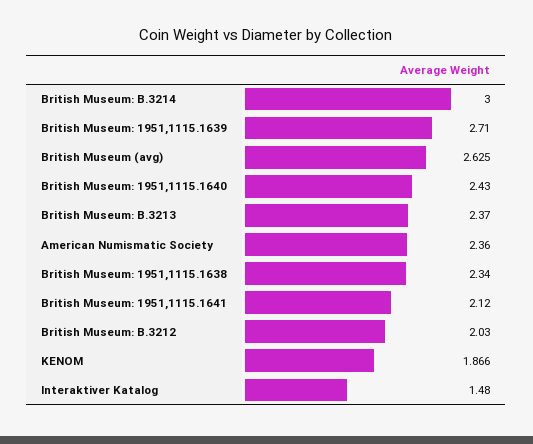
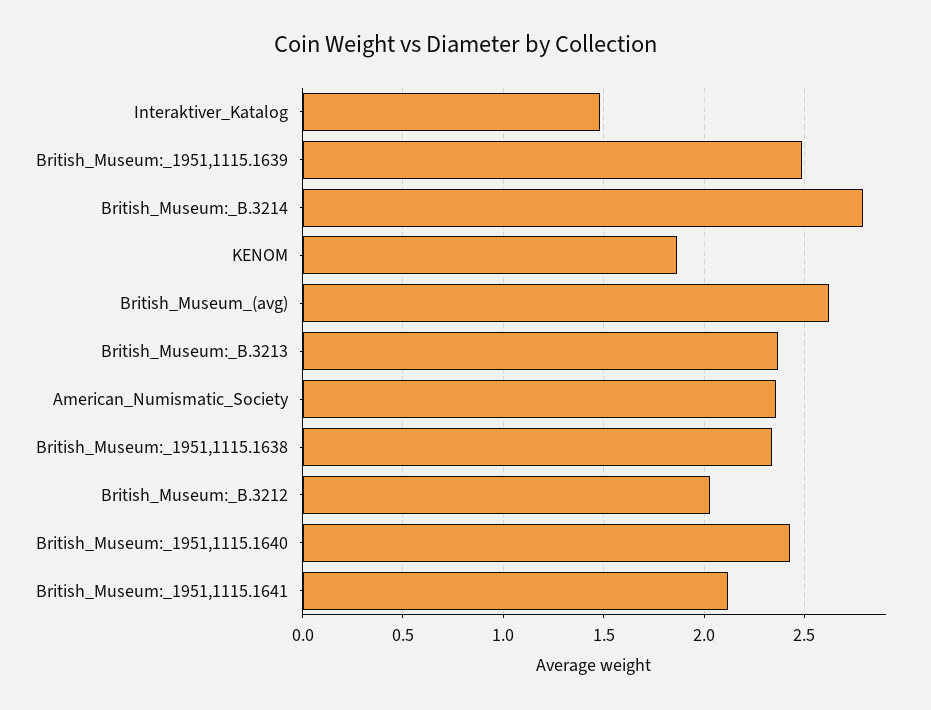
British Museum: B.3214: 3 -> 2.8
British Museum: 1951,1115.1639: 2.71 -> 2.5

